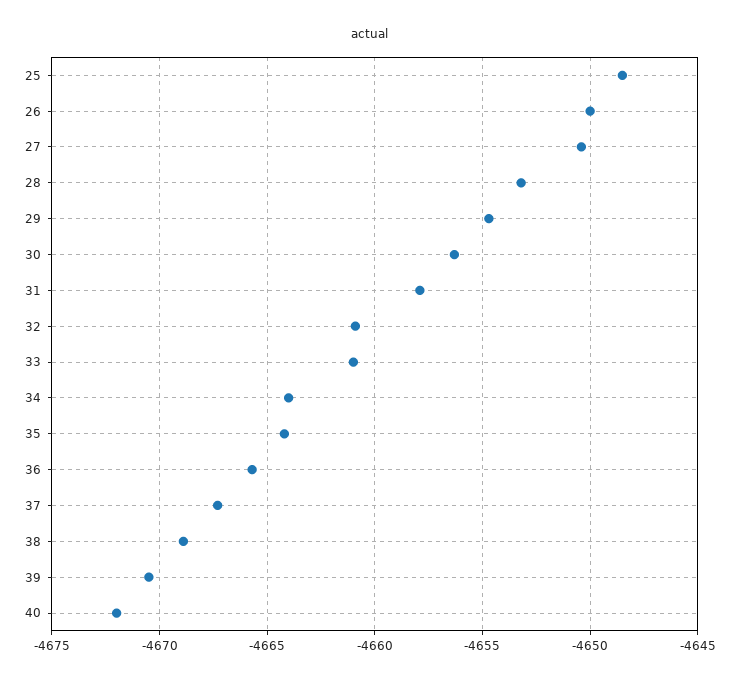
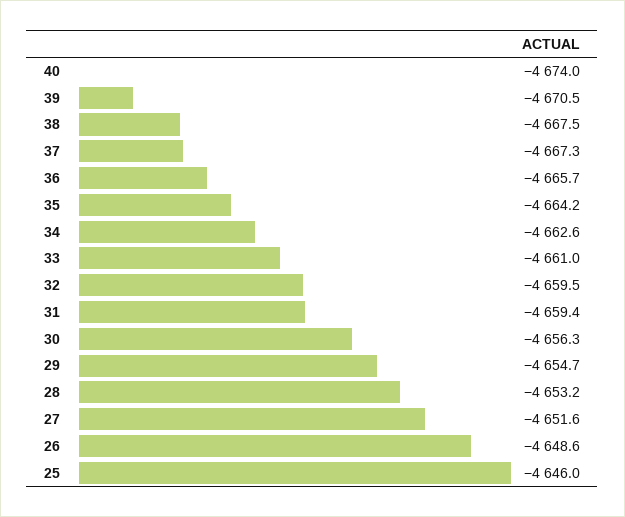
25: -4648.5 -> -4646
26: -4650 -> -4648.6
27: -4650.5 -> -4651.6
31: -4658 -> -4659.4
32: -4661 -> -4659.5
34: -4664 -> -4662.6
38: -4669 -> -4667.5
40: -4672 -> -4674

